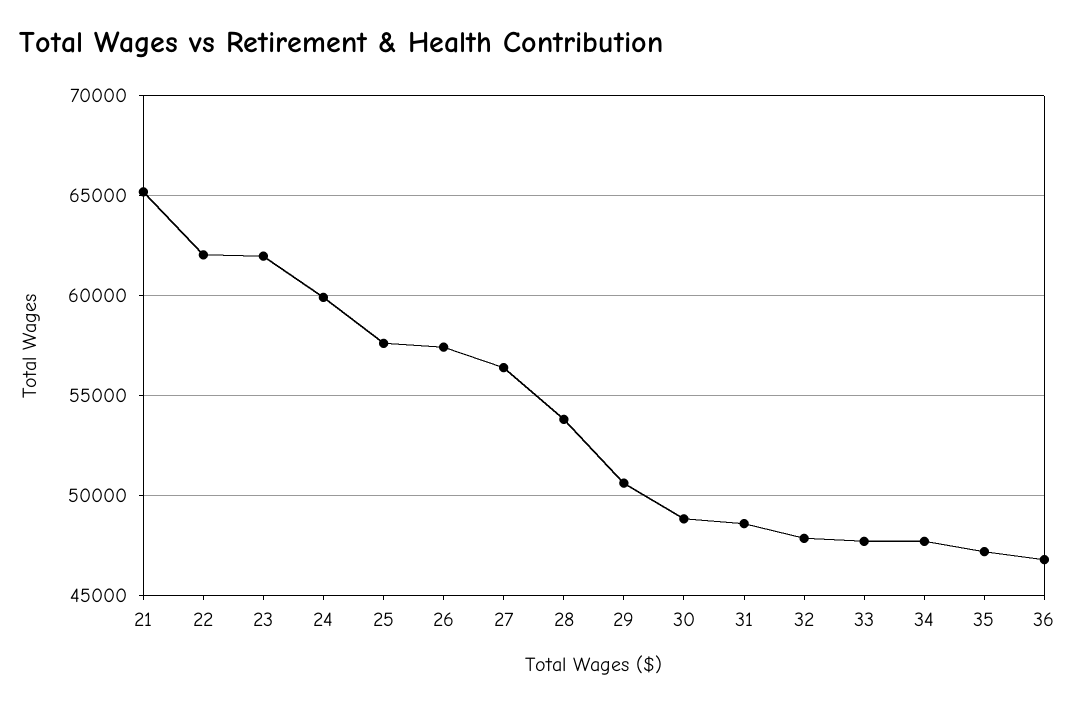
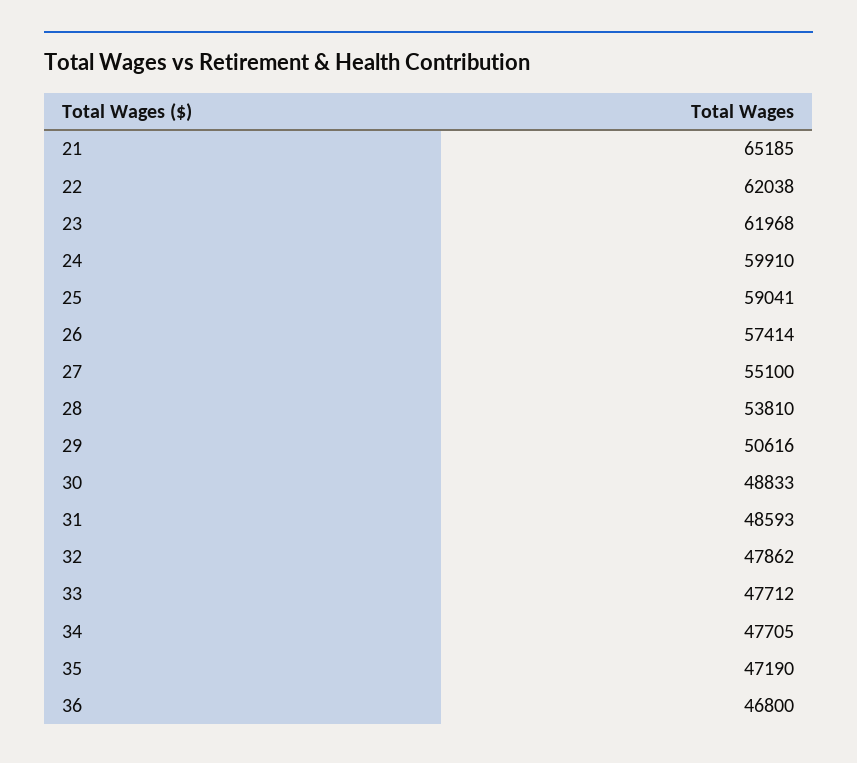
25: 57500 -> 59041
27: 56500 -> 55100

